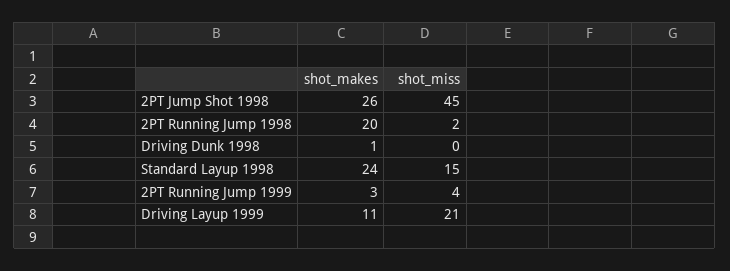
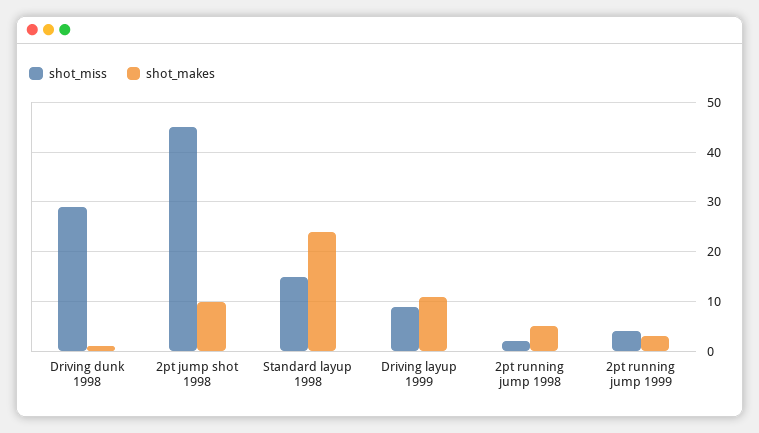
shot_makes, 2PT Jump Shot 1998: 26 -> 10
shot_makes, 2PT Running Jump 1998: 20 -> 5
shot_miss, Driving Dunk 1998: 0 -> 30
shot_miss, Driving Layup 1999: 21 -> 10

